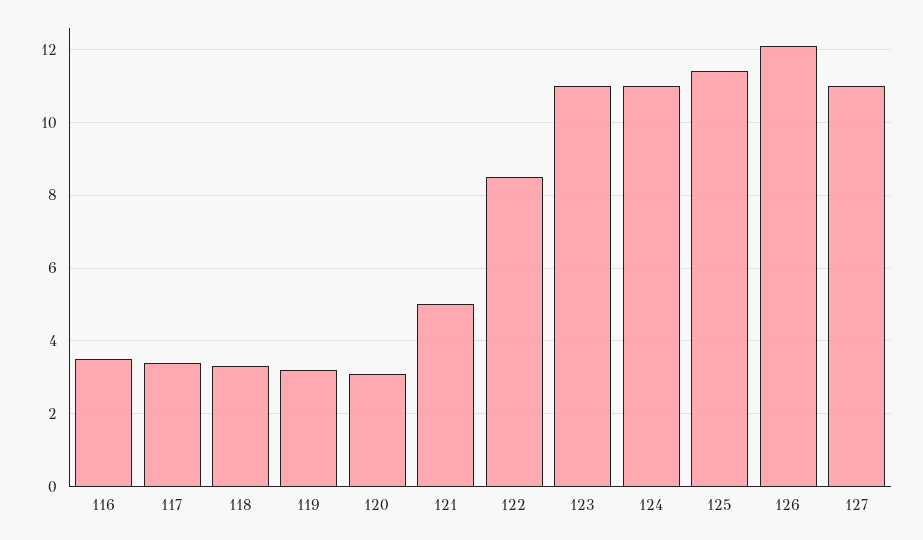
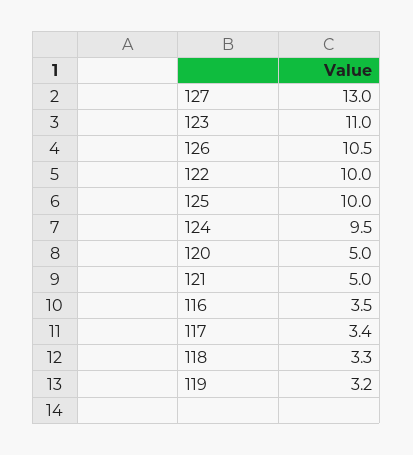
120: 3 -> 5
122: 8.5 -> 10
124: 11 -> 9.5
125: 11.5 -> 10
126: 12 -> 10.5
127: 11 -> 13

